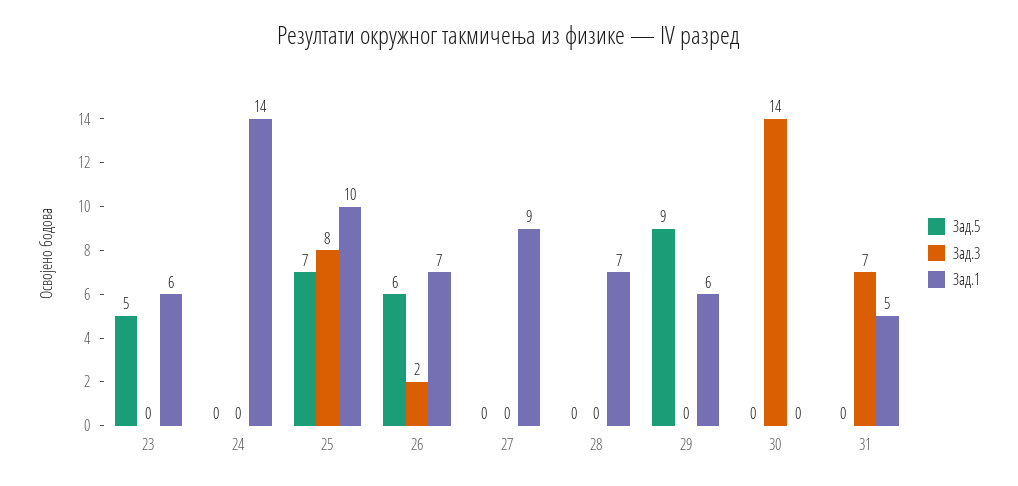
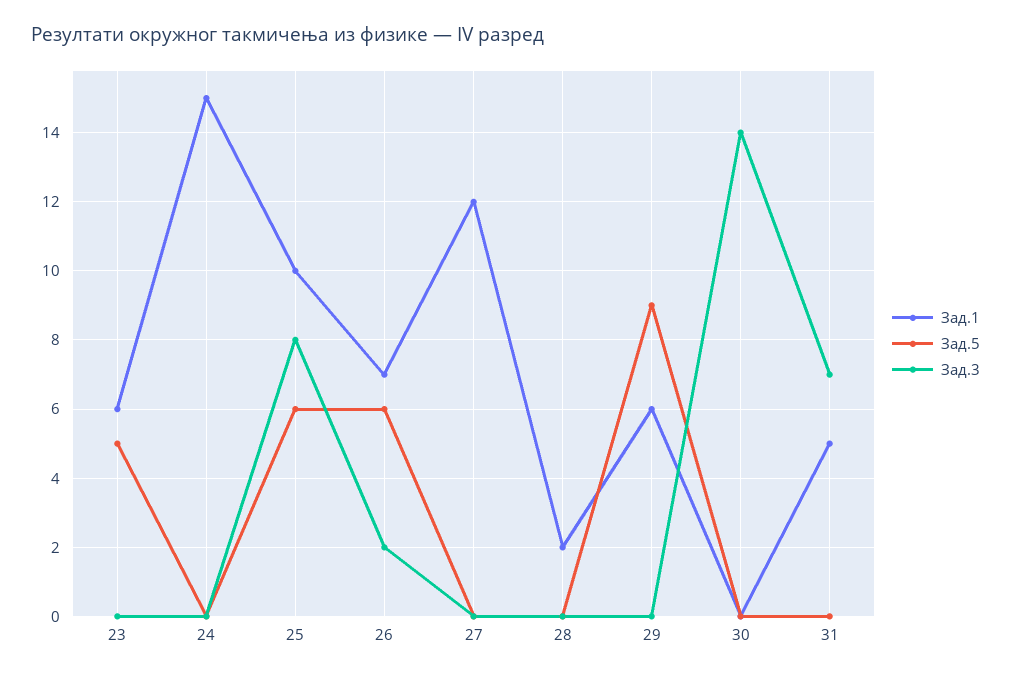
Зад.1, 24: 14 -> 15
Зад.5, 25: 7 -> 6
Зад.1, 27: 9 -> 12
Зад.1, 28: 7 -> 2

